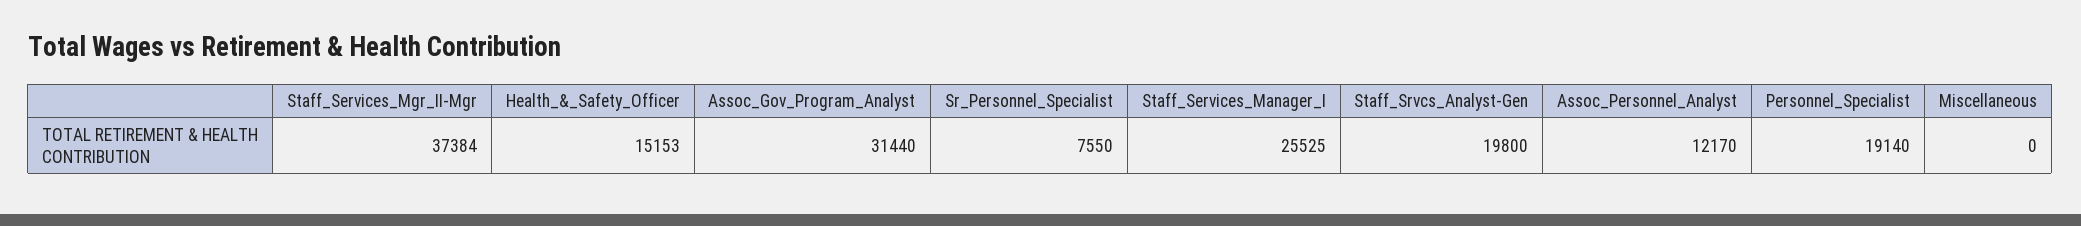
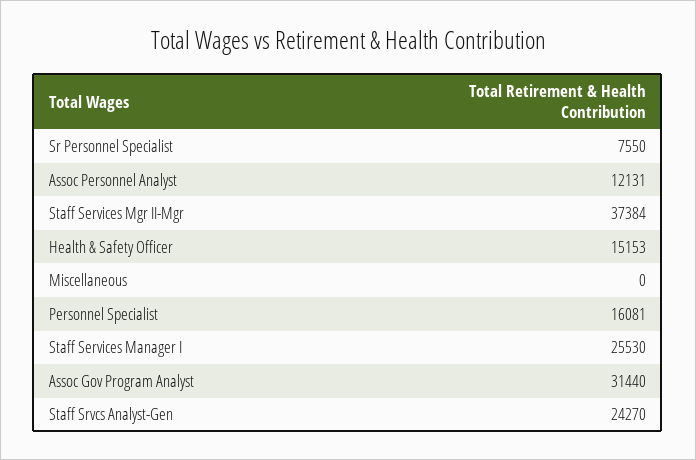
Staff_Services_Manager_I: 25525 -> 25530
Staff_Srvcs_Analyst-Gen: 19800 -> 24270
Assoc_Personnel_Analyst: 12170 -> 12131
Personnel_Specialist: 19140 -> 16081

